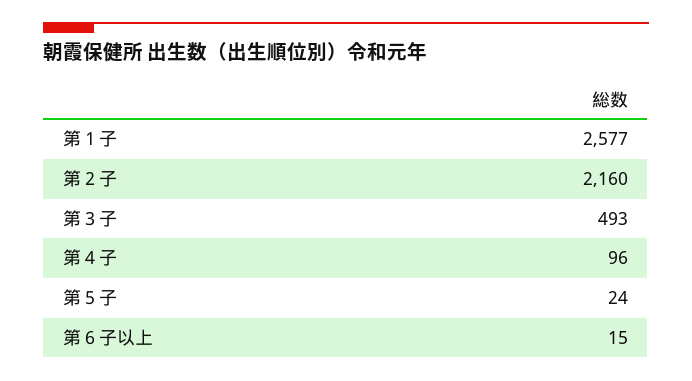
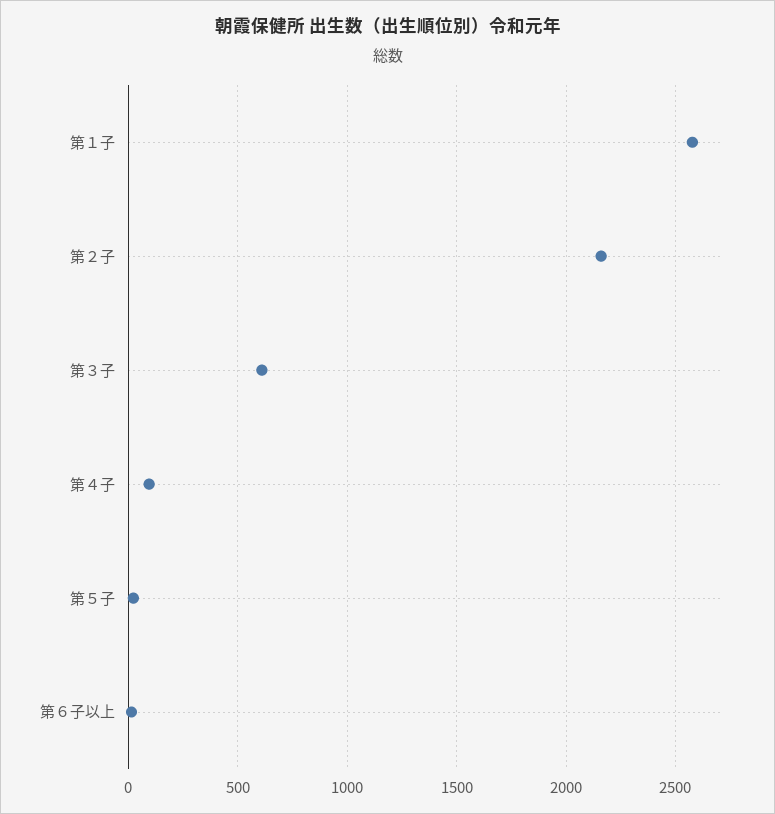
第３子: 493 -> 600

